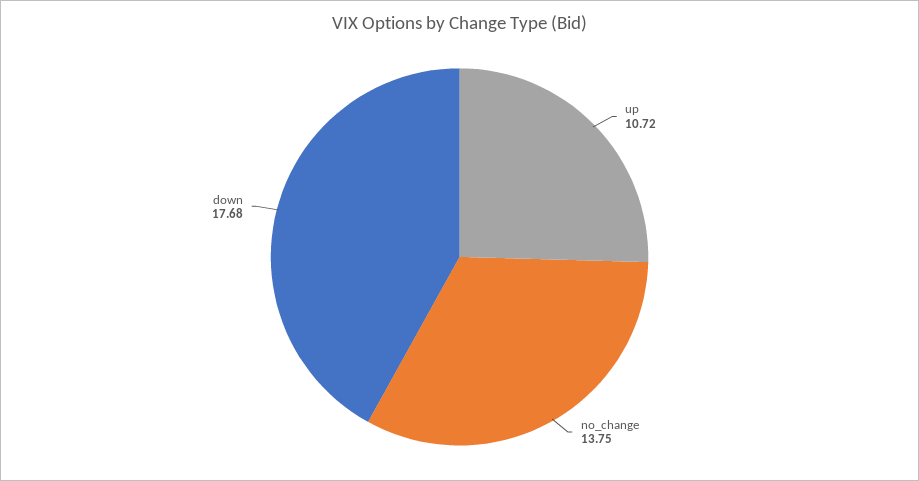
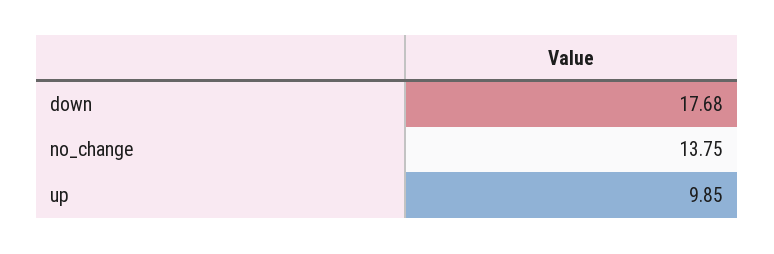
up: 10.72 -> 9.85

